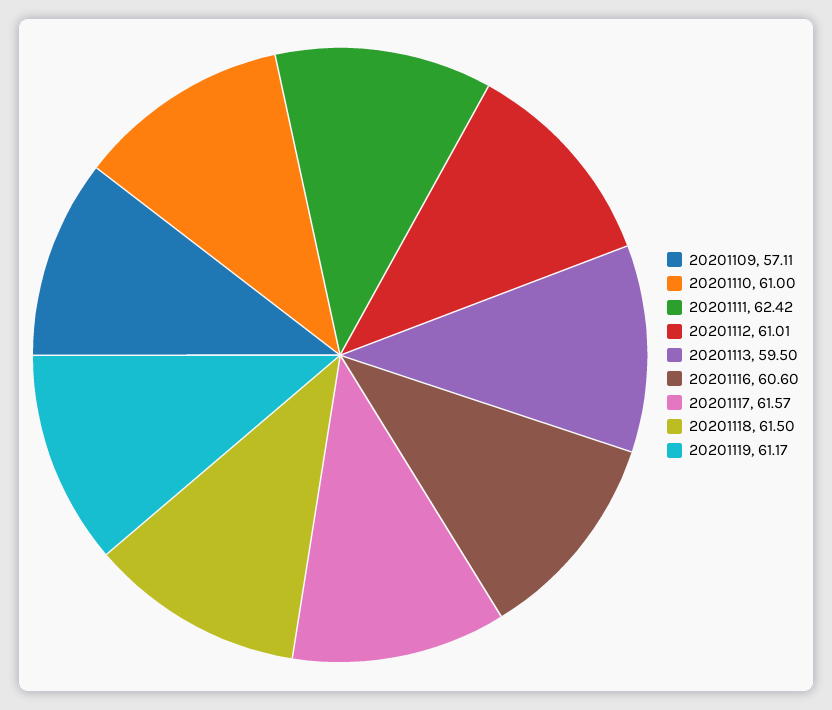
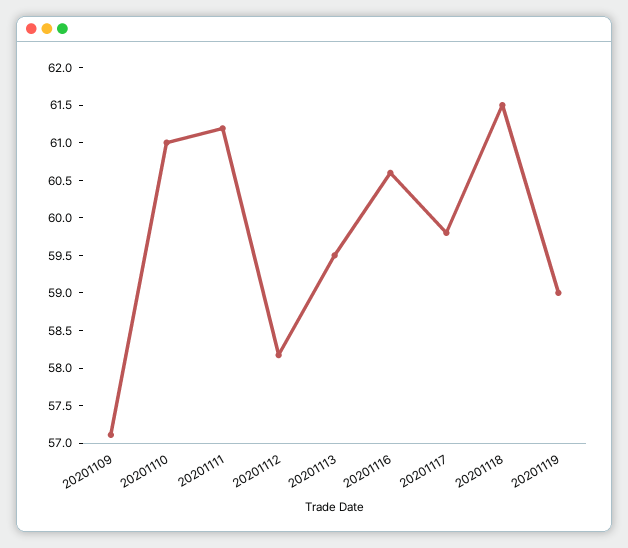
20201111: 62.42 -> 61.25
20201112: 61.01 -> 58.25
20201117: 61.57 -> 59.75
20201119: 61.17 -> 59

